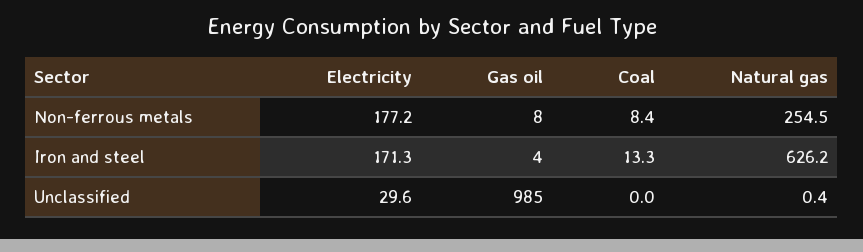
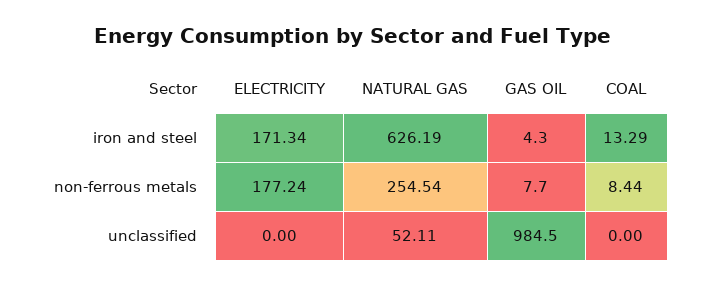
Electricity, Unclassified: 29.6 -> 0
Natural gas, Unclassified: 0.4 -> 52.11

